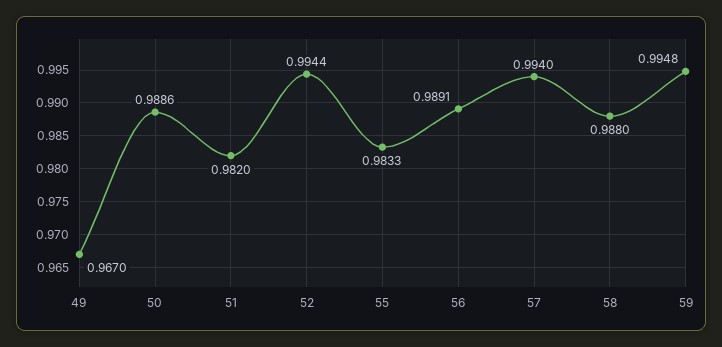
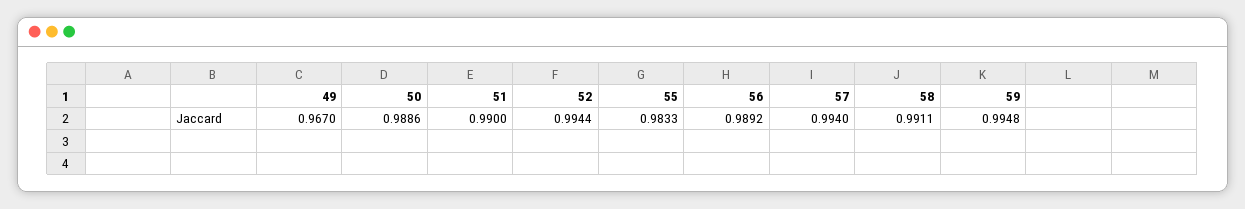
51: 0.982 -> 0.99
56: 0.9891 -> 0.9892
58: 0.988 -> 0.9911

